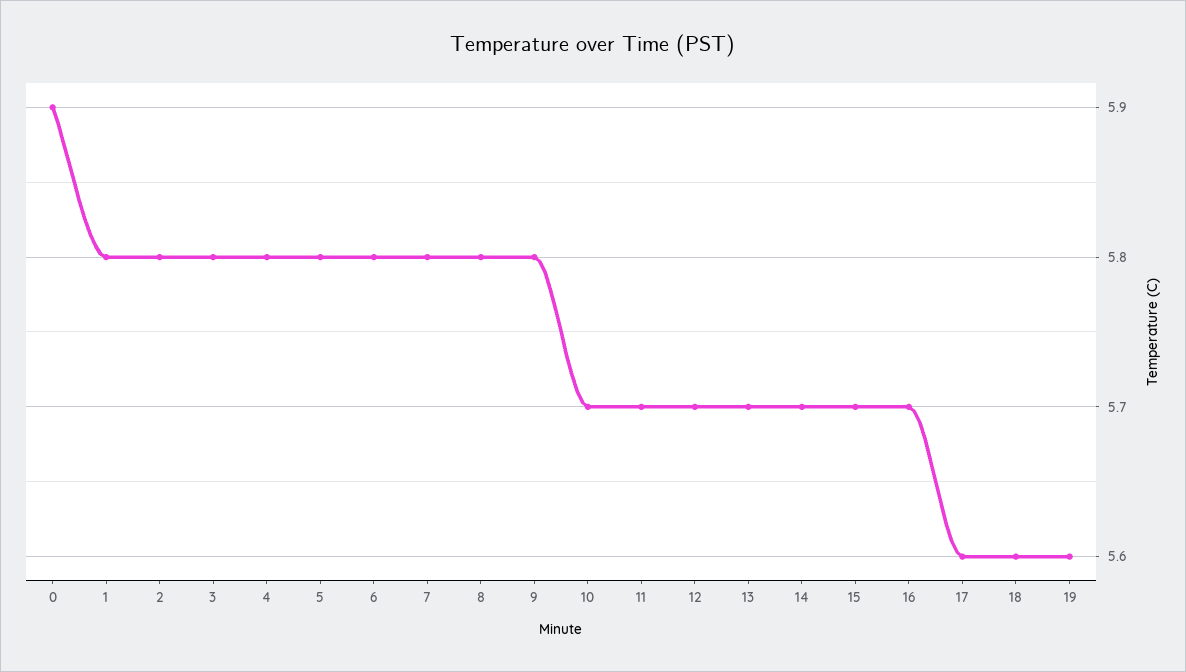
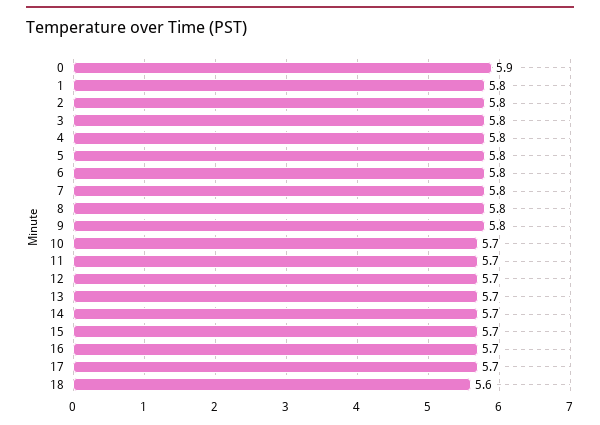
17: 5.6 -> 5.7
19: 5.6 -> none

